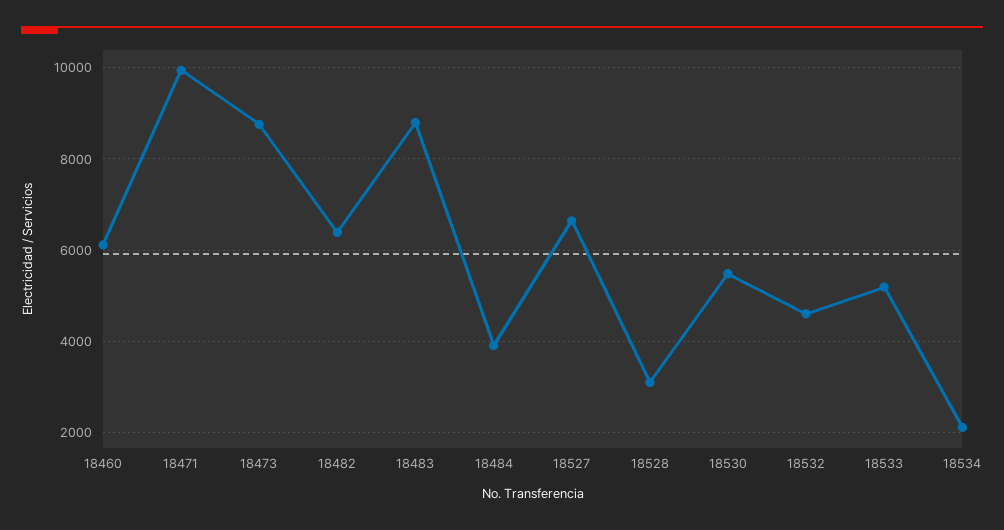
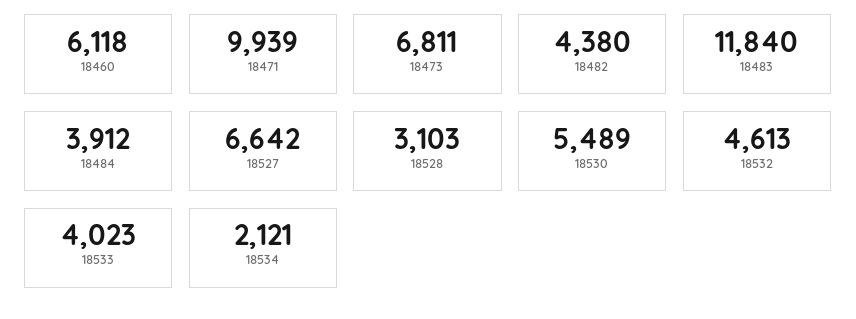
18473: 8800 -> 6811
18482: 6400 -> 4380
18483: 8800 -> 11840
18533: 5200 -> 4023

